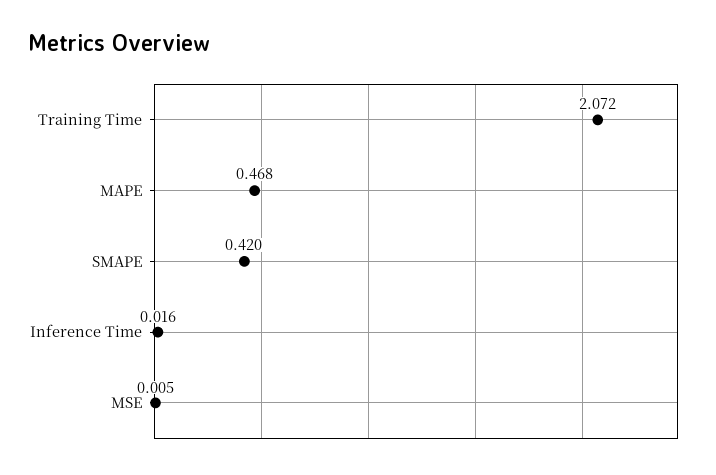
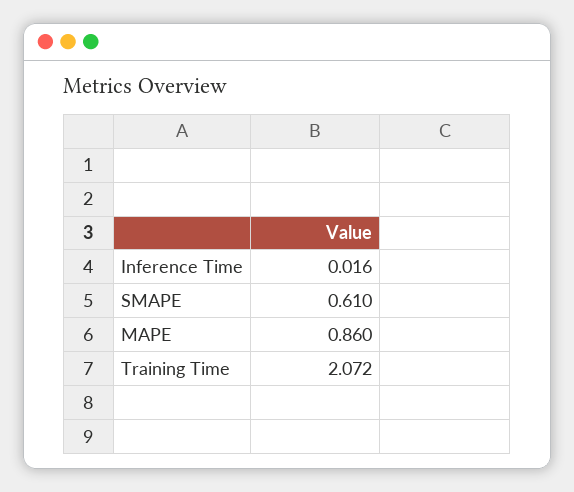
MAPE: 0.468 -> 0.86
SMAPE: 0.42 -> 0.61
MSE: 0.005 -> none

